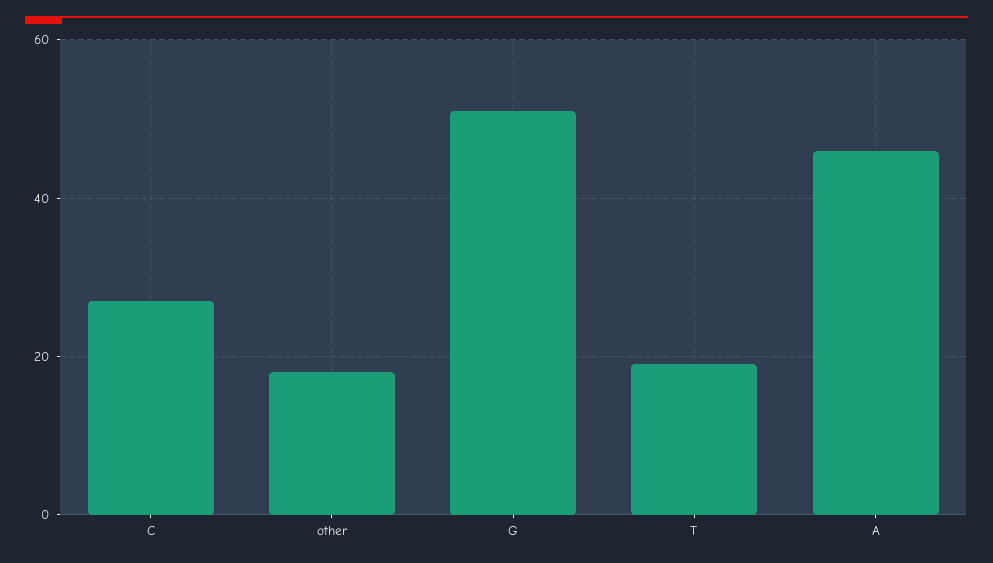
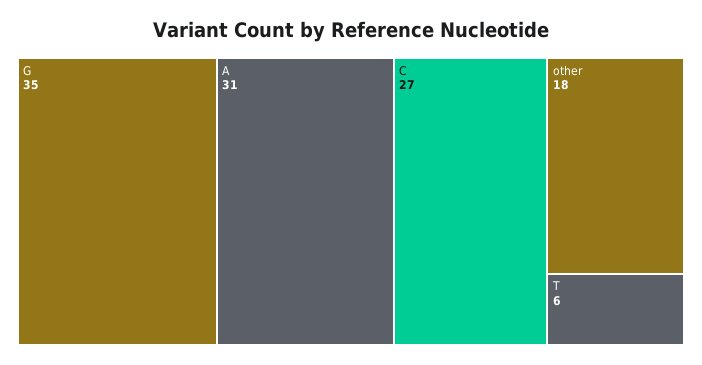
G: 50 -> 35
T: 20 -> 6
A: 45 -> 31

